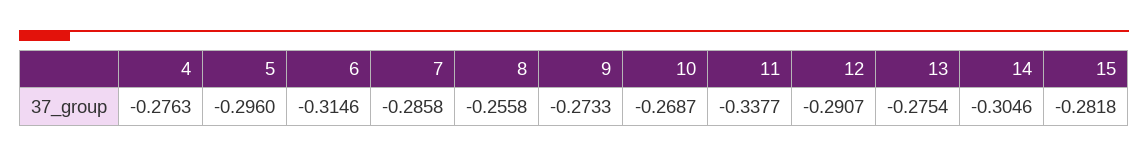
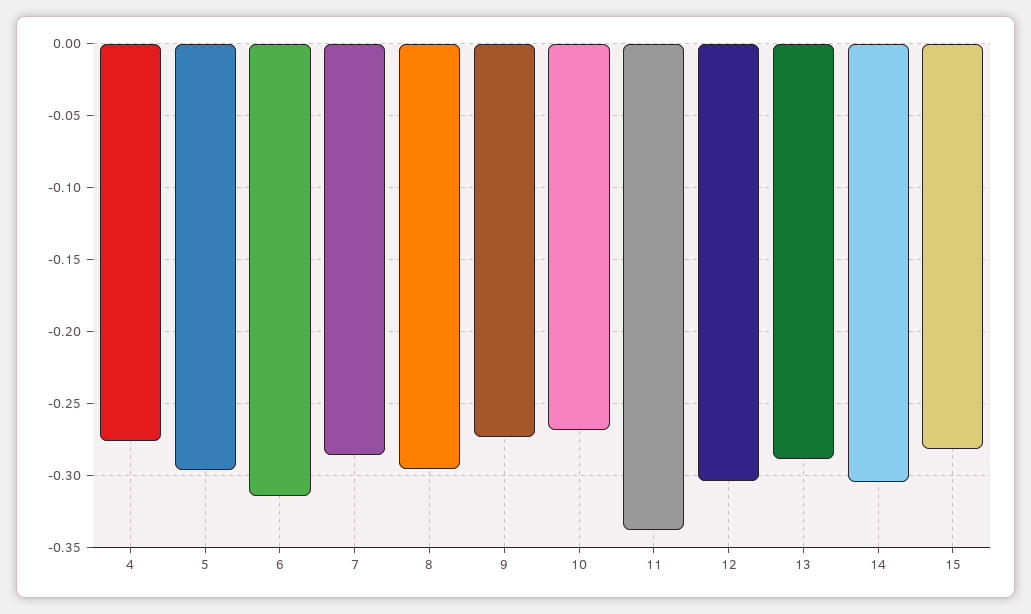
8: -0.2558 -> -0.295
12: -0.2907 -> -0.305
13: -0.2754 -> -0.29

